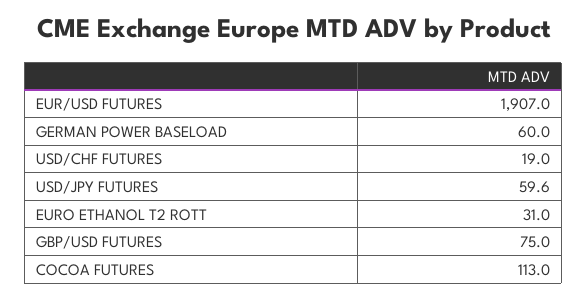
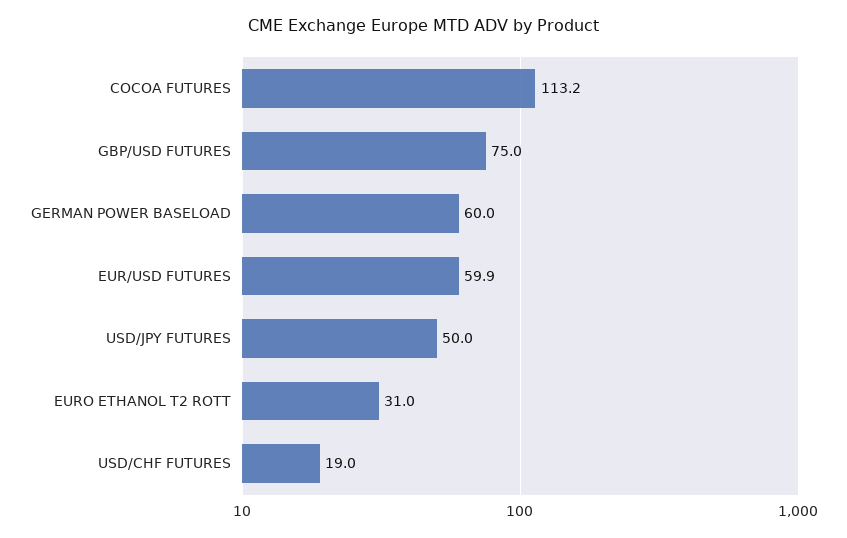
EUR/USD FUTURES: 1907 -> 59.9
USD/JPY FUTURES: 59.6 -> 50
COCOA FUTURES: 113 -> 113.2

